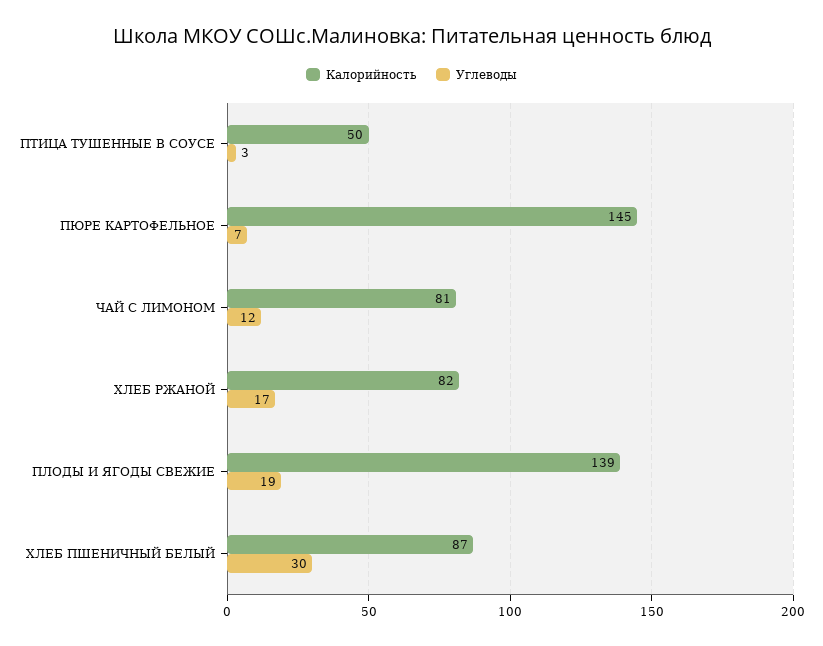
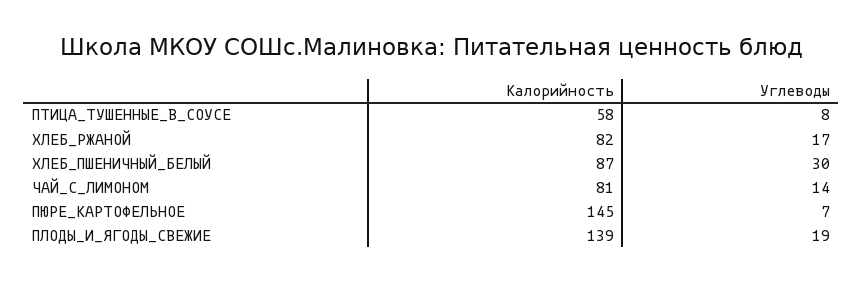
Калорийность, ПТИЦА ТУШЕННЫЕ В СОУСЕ: 50 -> 58
Углеводы, ПТИЦА ТУШЕННЫЕ В СОУСЕ: 3 -> 8
Углеводы, ЧАЙ С ЛИМОНОМ: 12 -> 14

